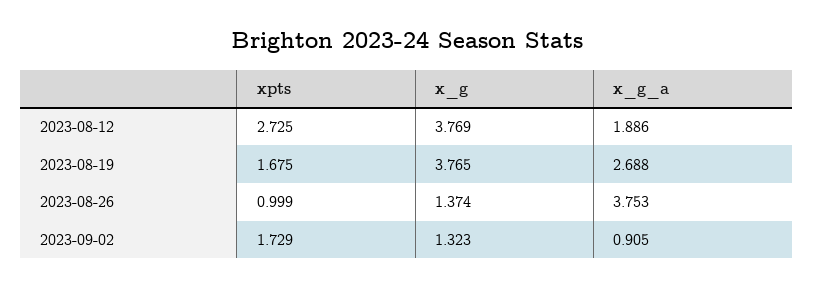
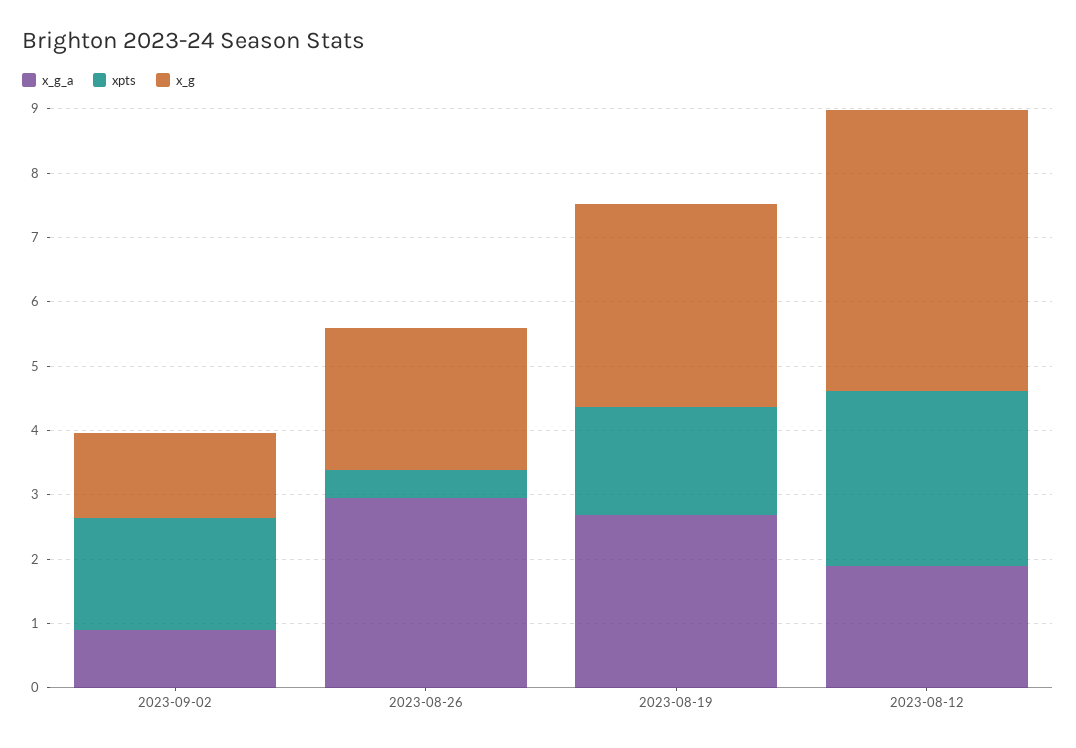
x_g, 2023-08-12: 3.769 -> 4.4
x_g, 2023-08-19: 3.765 -> 3.2
xpts, 2023-08-26: 0.999 -> 0.4
x_g, 2023-08-26: 1.374 -> 2.2
x_g_a, 2023-08-26: 3.753 -> 3

